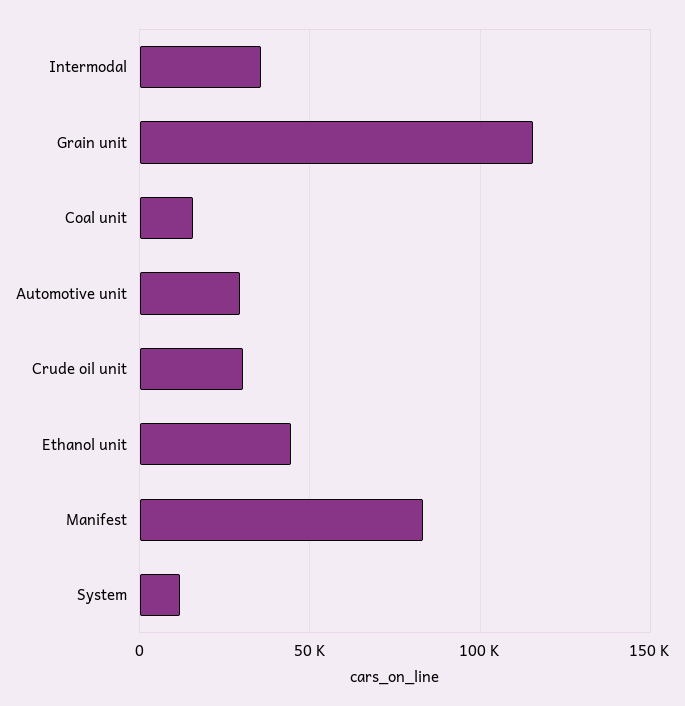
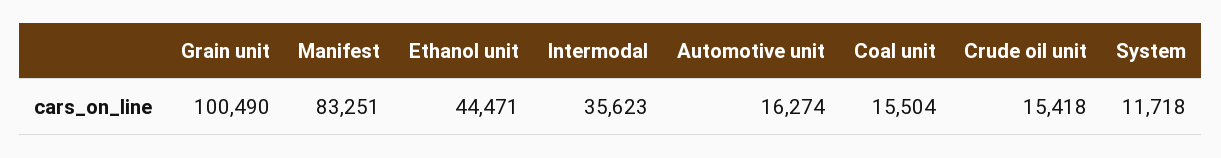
Grain unit: 115000 -> 100490
Automotive unit: 30000 -> 16274
Crude oil unit: 30000 -> 15418

